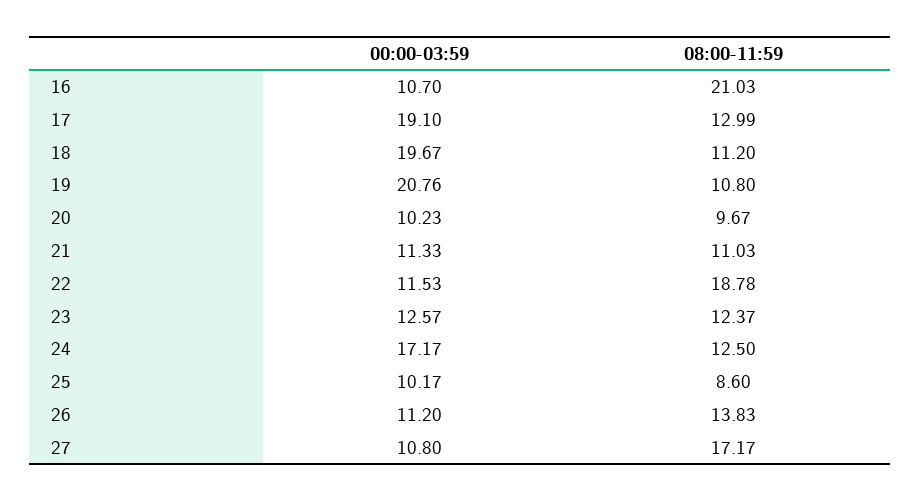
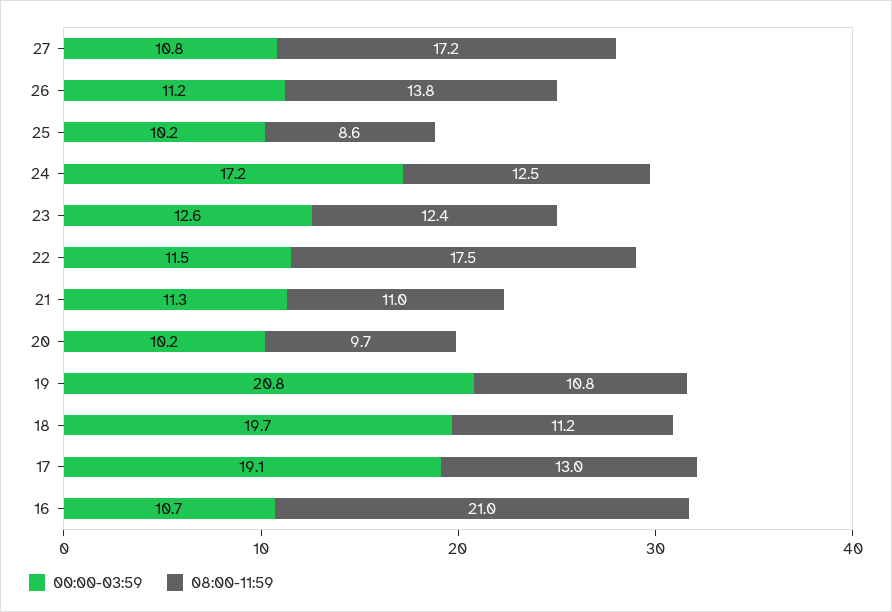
08:00-11:59, 22: 18.78 -> 17.5

